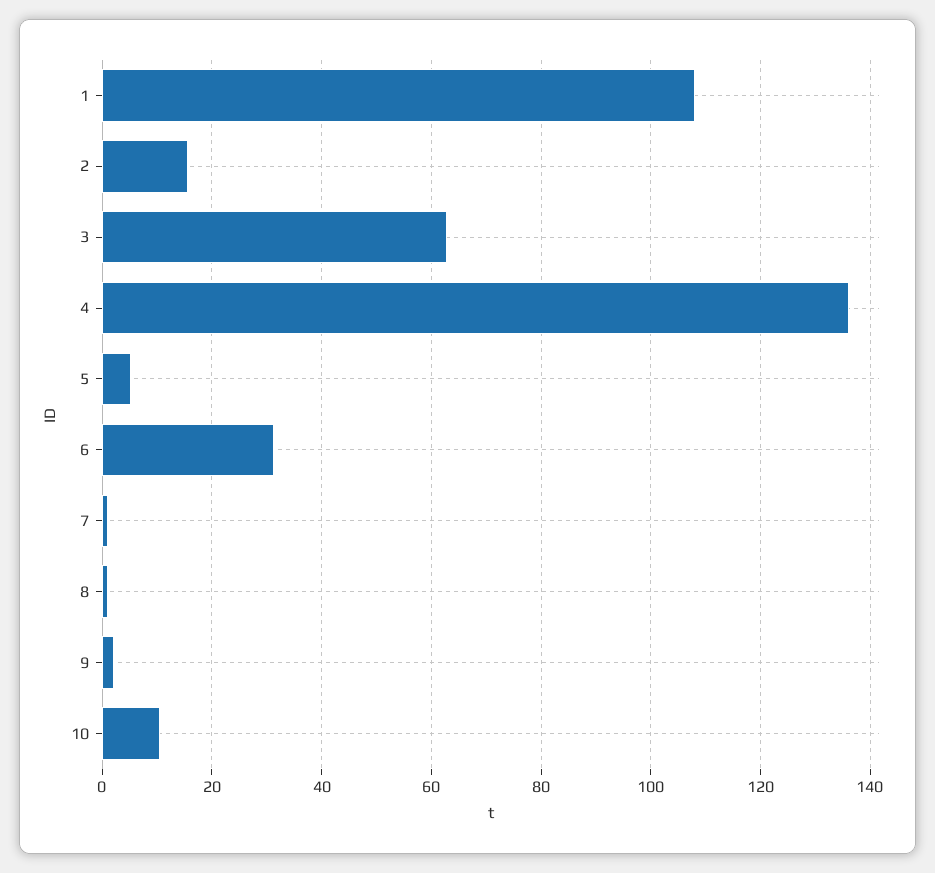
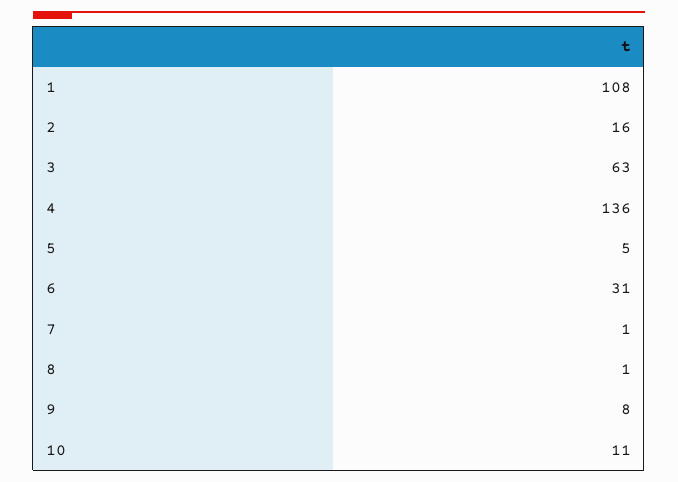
9: 2 -> 8

